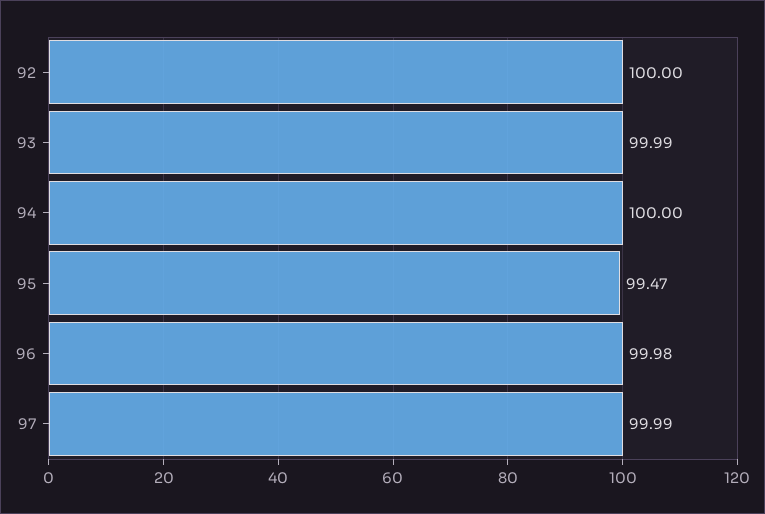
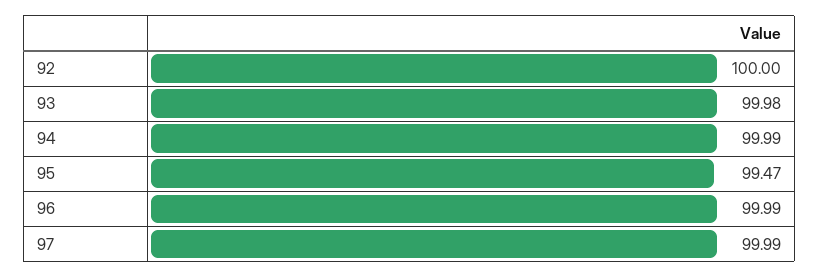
93: 99.99 -> 99.98
94: 100 -> 99.99
96: 99.98 -> 99.99

